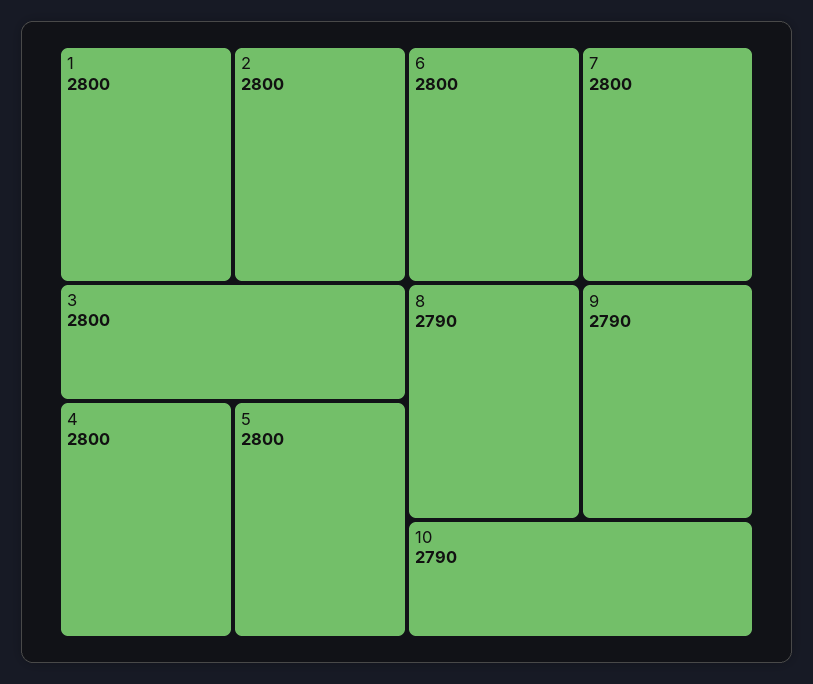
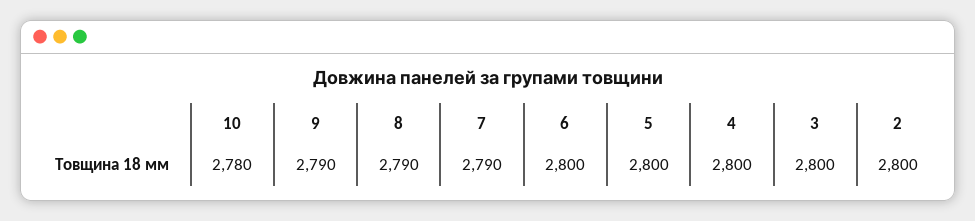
1: 2800 -> none
7: 2800 -> 2790
10: 2790 -> 2780

